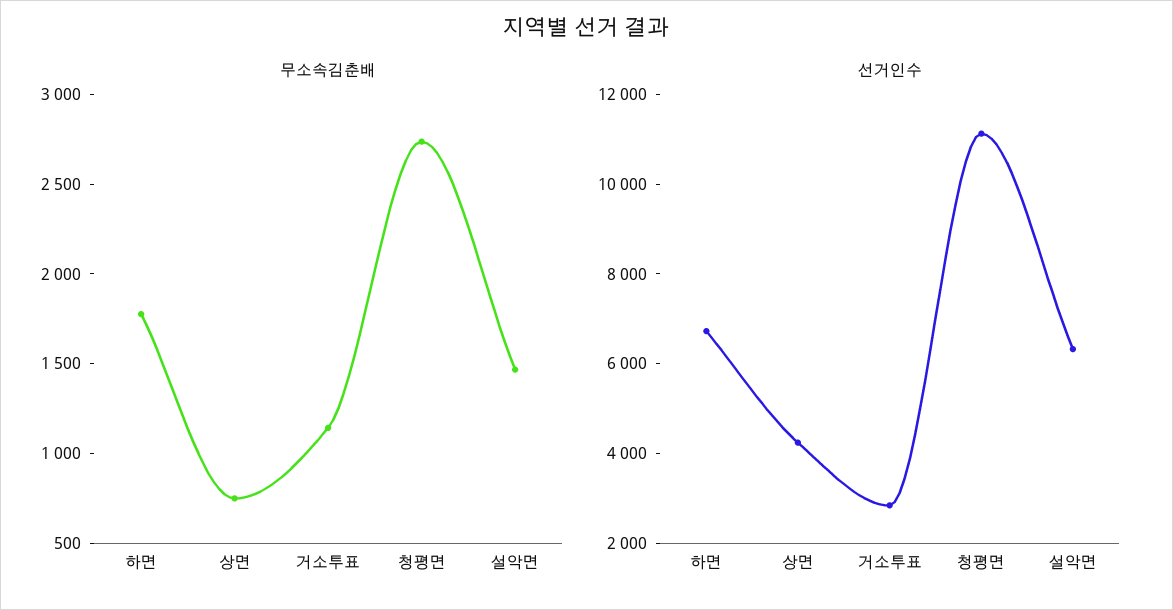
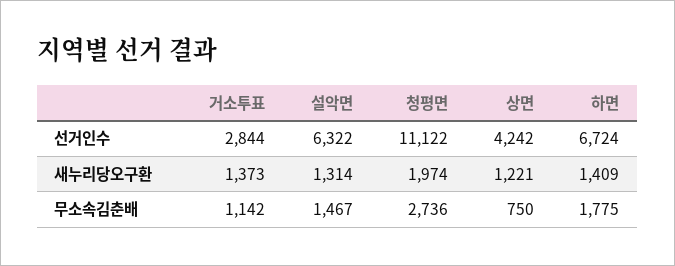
새누리당오구환, 거소투표: none -> 1373
새누리당오구환, 설악면: none -> 1314
새누리당오구환, 청평면: none -> 1974
새누리당오구환, 상면: none -> 1221
새누리당오구환, 하면: none -> 1409

